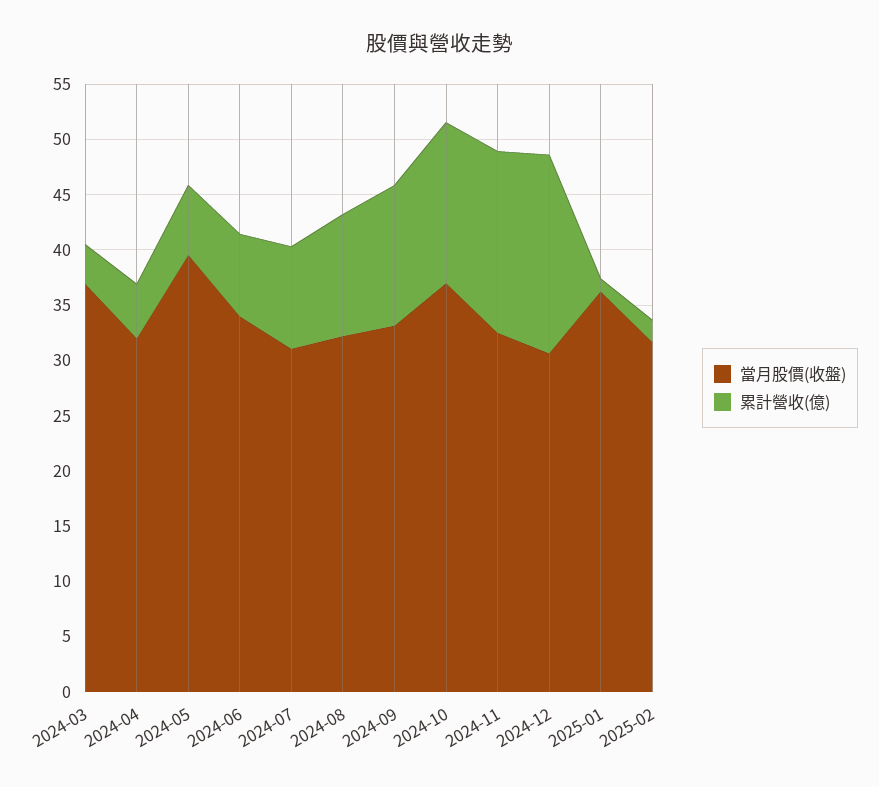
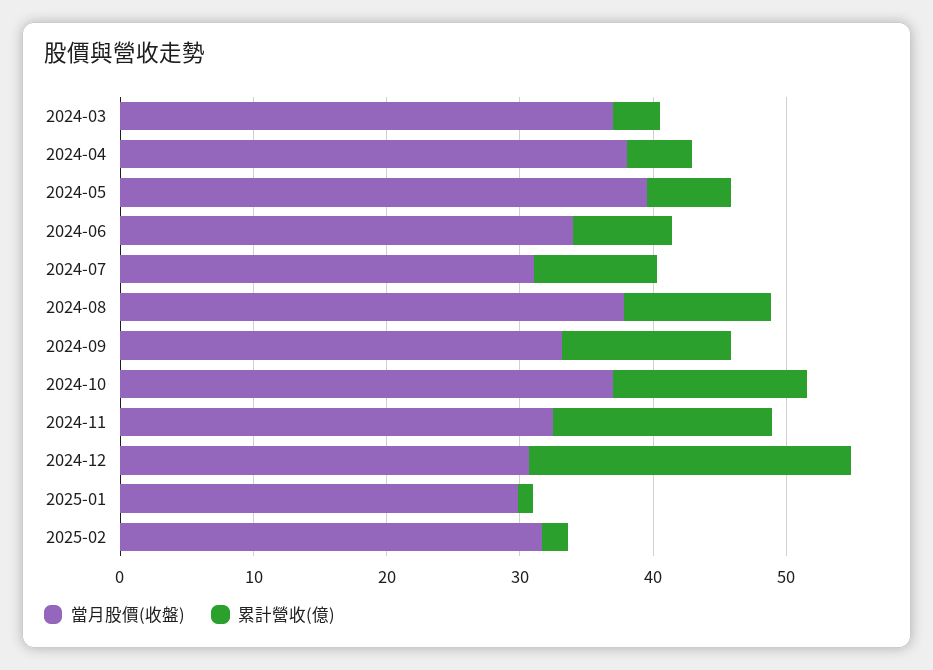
當月股價(收盤), 2024-04: 32 -> 38
當月股價(收盤), 2024-08: 32 -> 38
累計營收(億), 2024-12: 18 -> 24
當月股價(收盤), 2025-01: 36 -> 30

